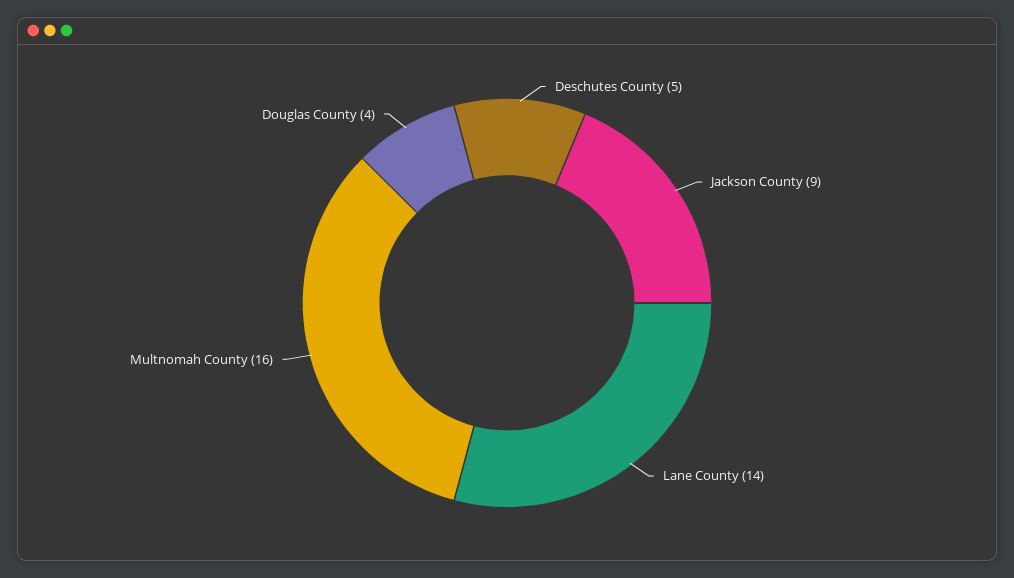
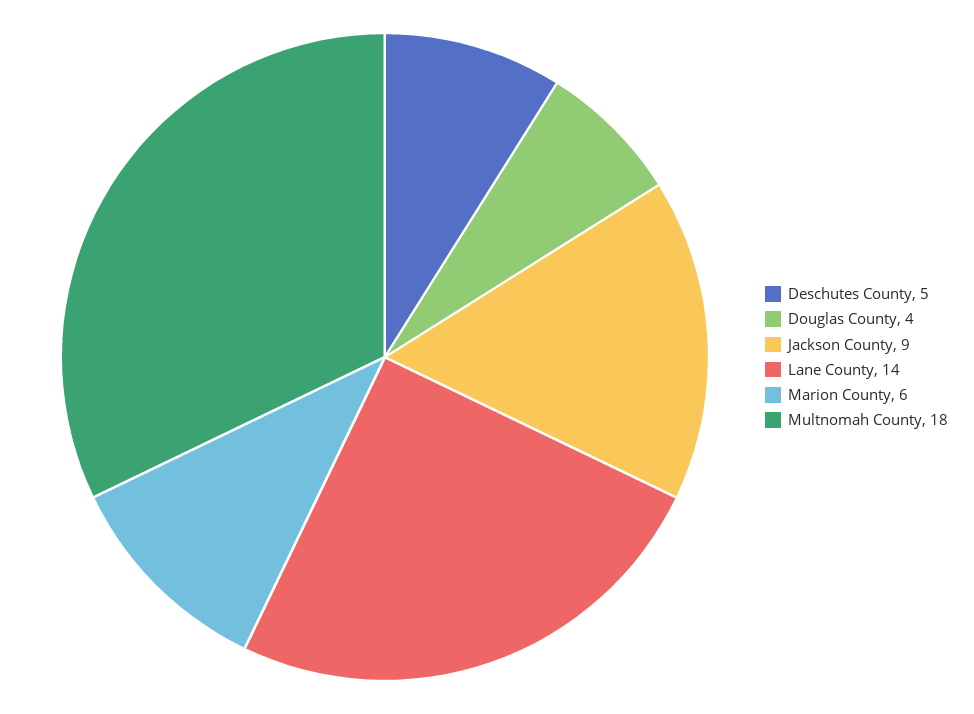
Multnomah County: 16 -> 18
Marion County: none -> 6

